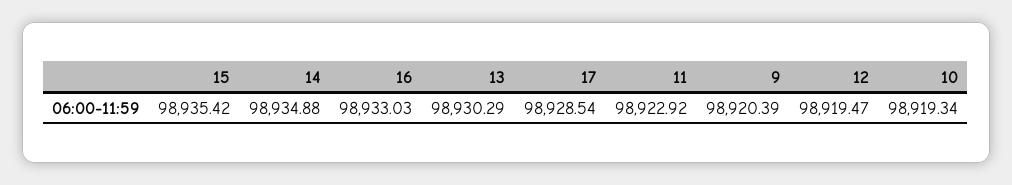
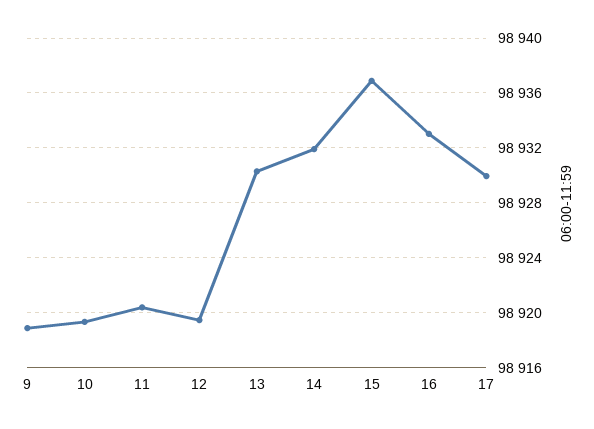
15: 98935.42 -> 98937
14: 98934.88 -> 98932
17: 98928.54 -> 98930
11: 98922.92 -> 98920.5
9: 98920.39 -> 98919

